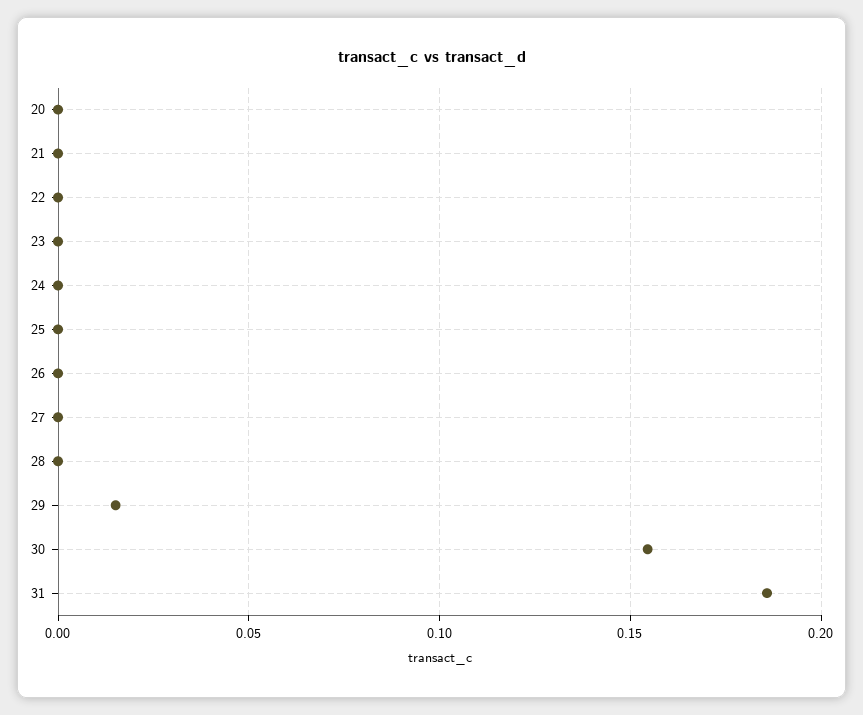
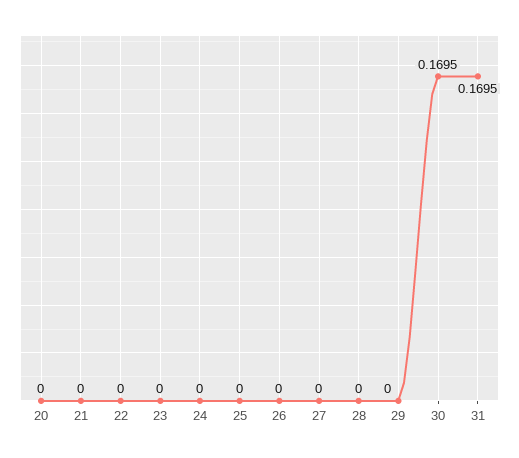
29: 0.015 -> 0
30: 0.155 -> 0.1695
31: 0.185 -> 0.1695

